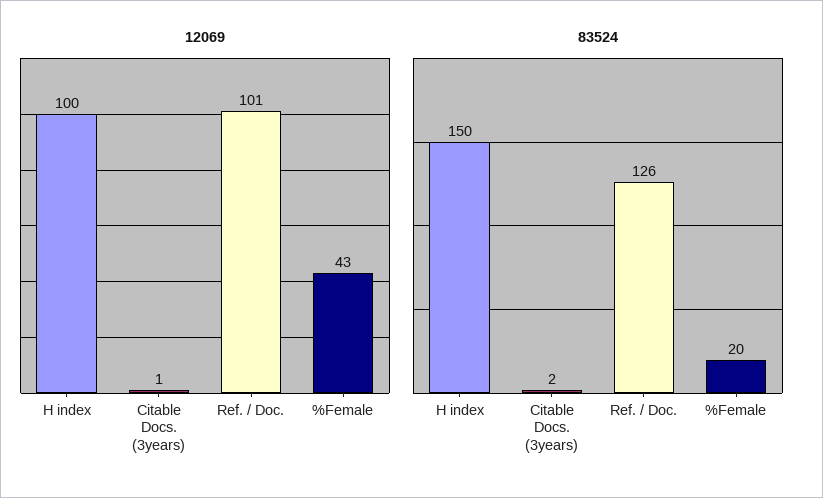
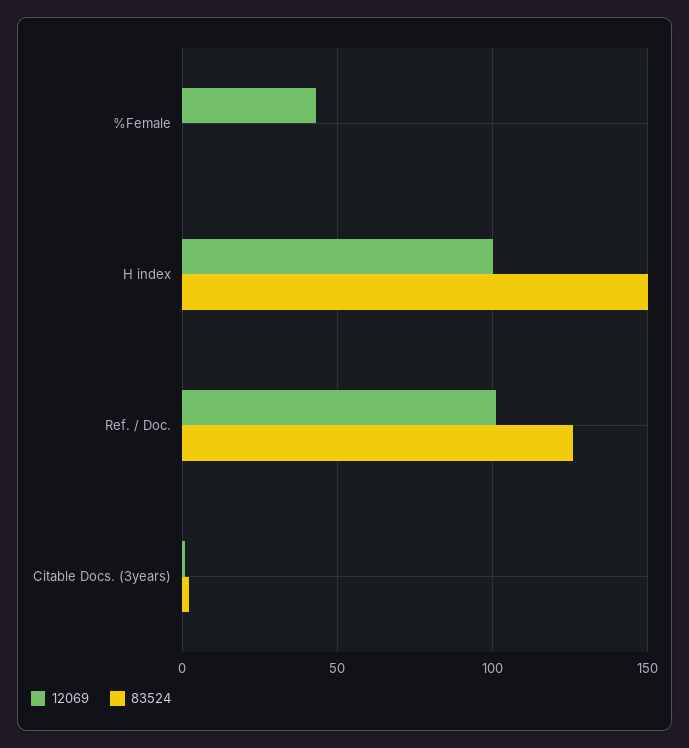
83524, %Female: 20 -> 0

